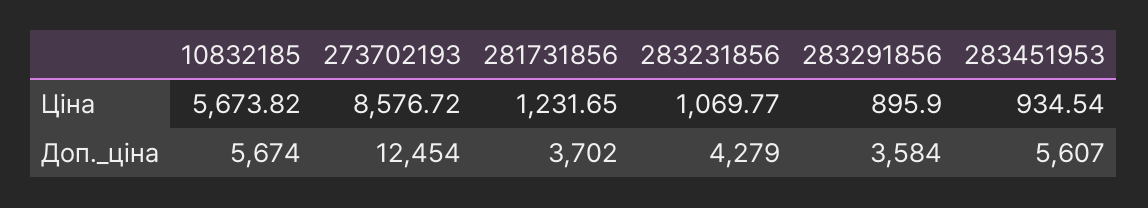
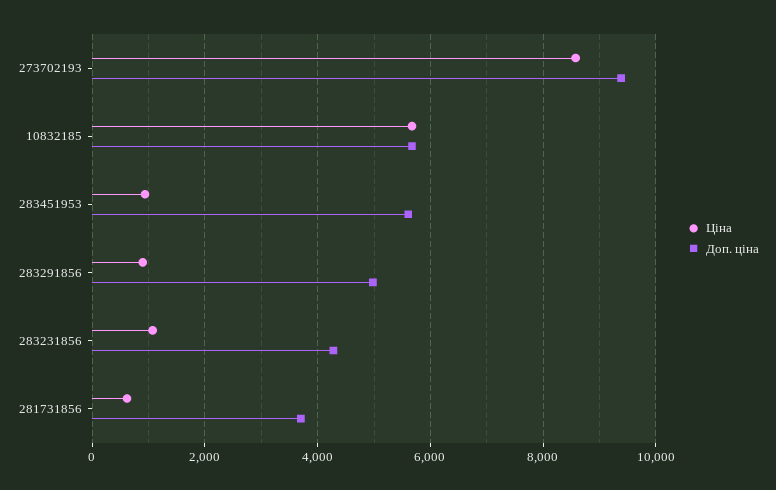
Ціна, 281731856: 1231.65 -> 600
Доп._ціна, 273702193: 12454 -> 9400
Доп._ціна, 283291856: 3584 -> 5000

